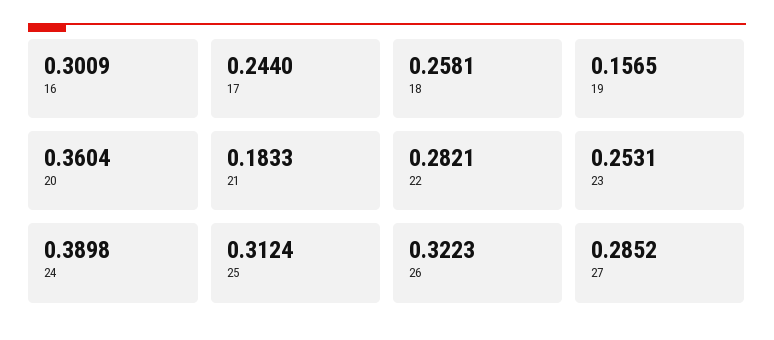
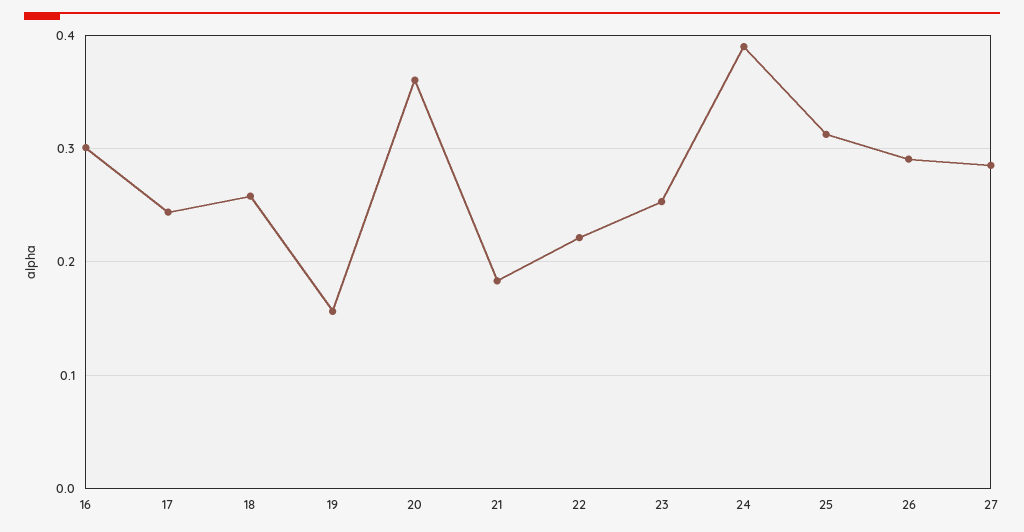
22: 0.2821 -> 0.22
26: 0.3223 -> 0.29

